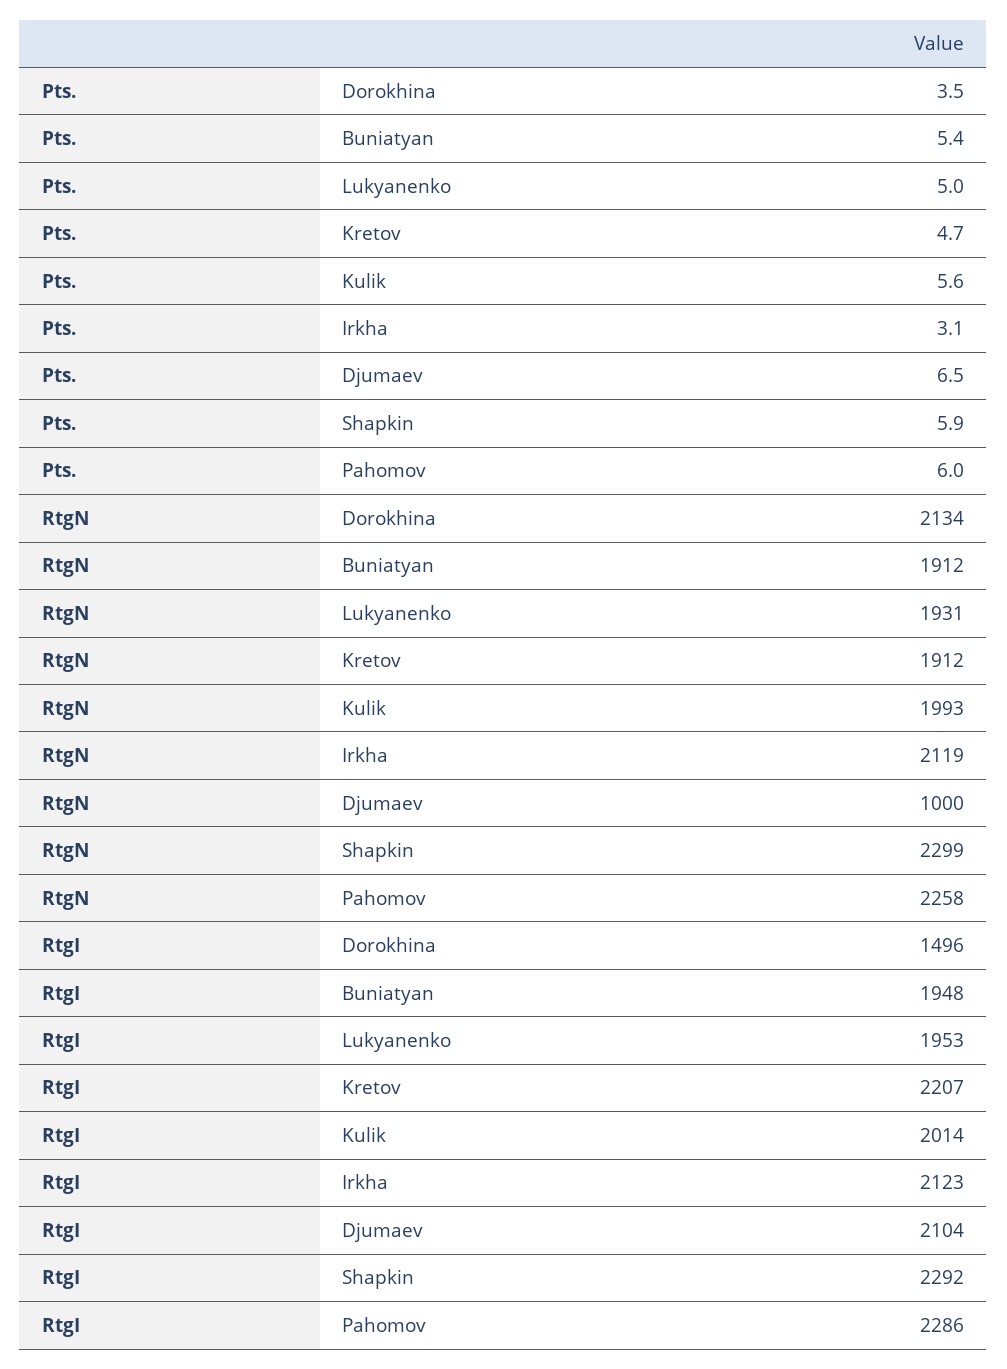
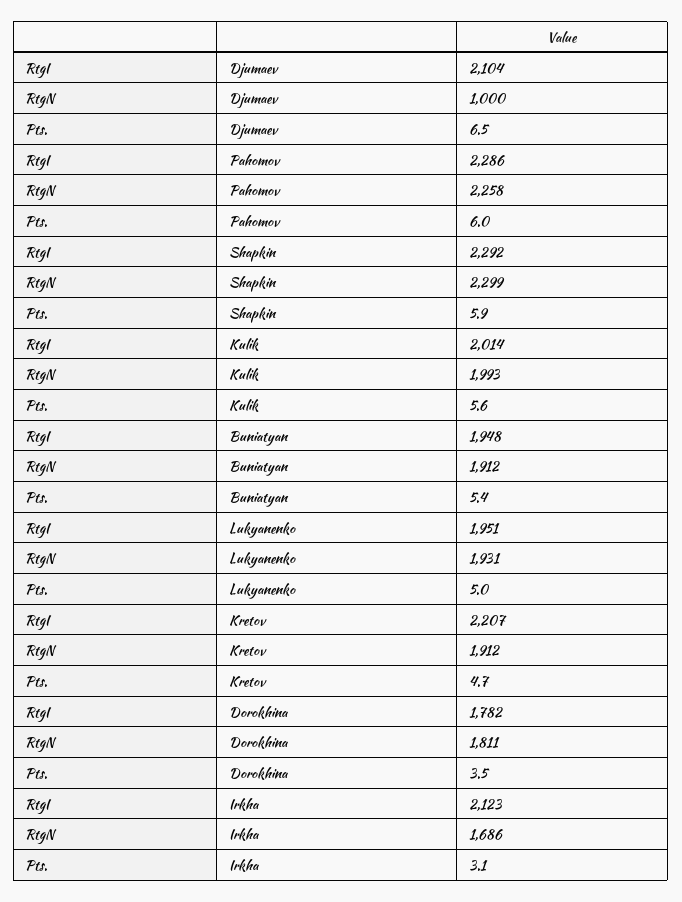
RtgN, Dorokhina: 2134 -> 1811
RtgN, Irkha: 2119 -> 1686
RtgI, Dorokhina: 1496 -> 1782
RtgI, Lukyanenko: 1953 -> 1951

